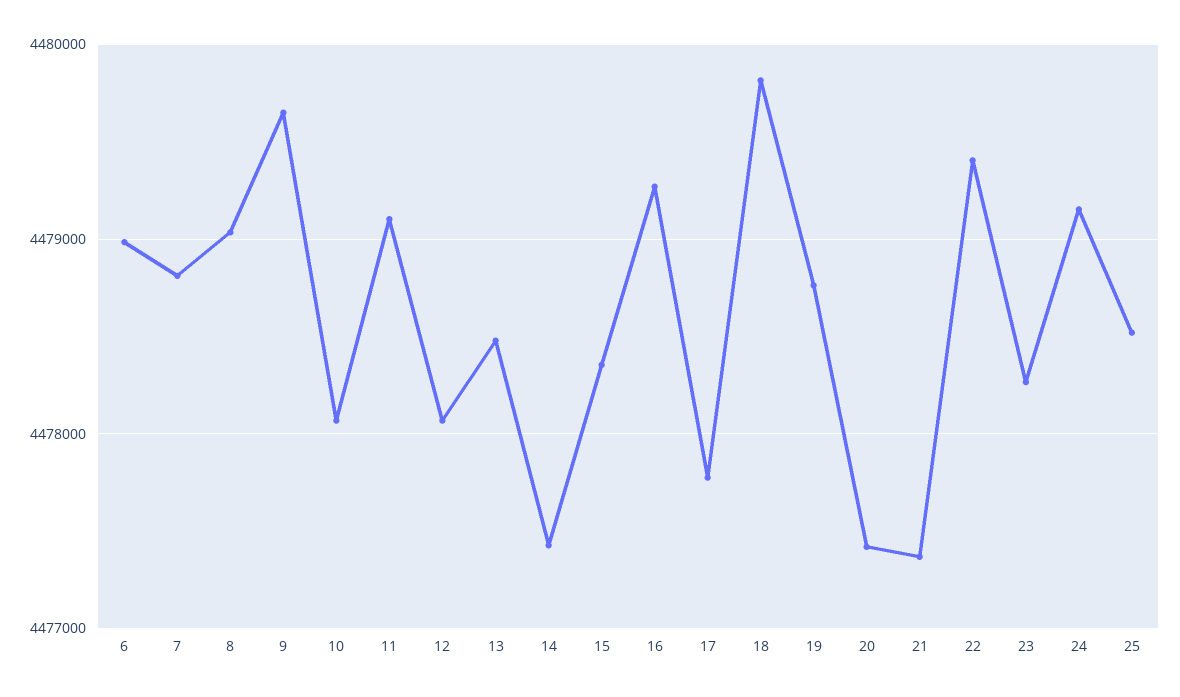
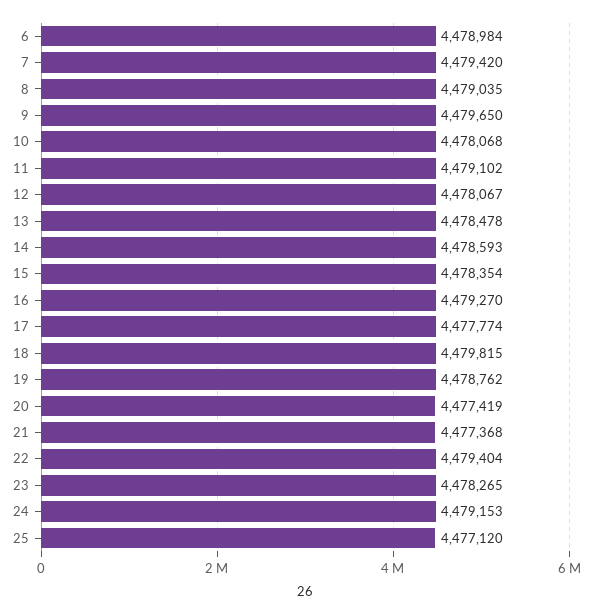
7: 4478800 -> 4479420
14: 4477400 -> 4478593
25: 4478500 -> 4477120

